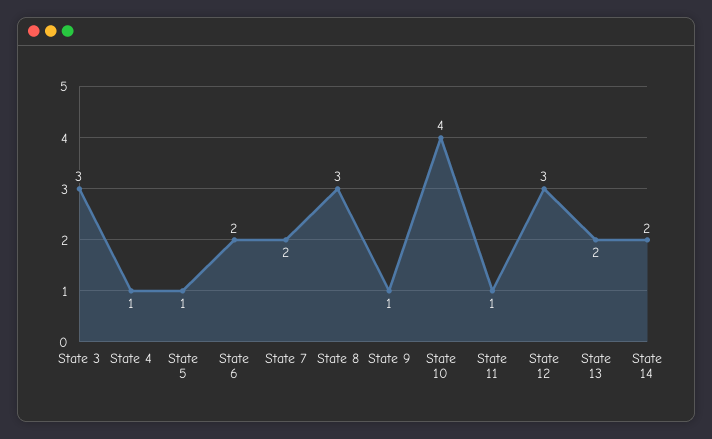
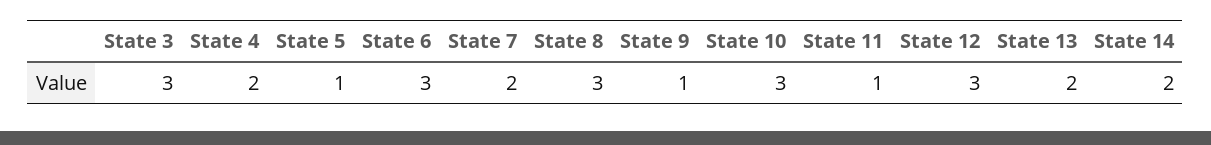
State 4: 1 -> 2
State 6: 2 -> 3
State 10: 4 -> 3

